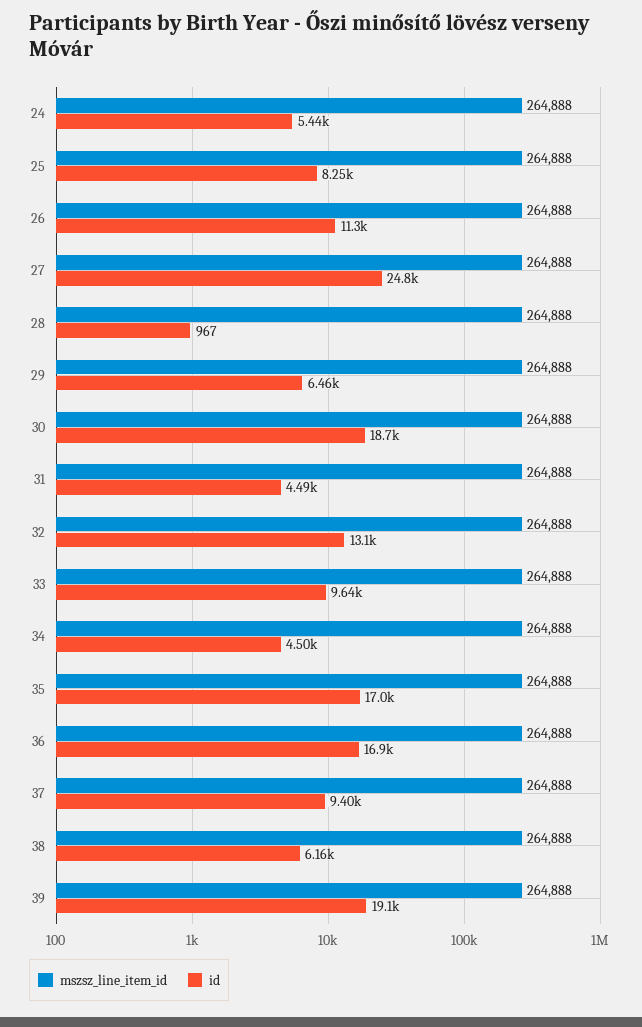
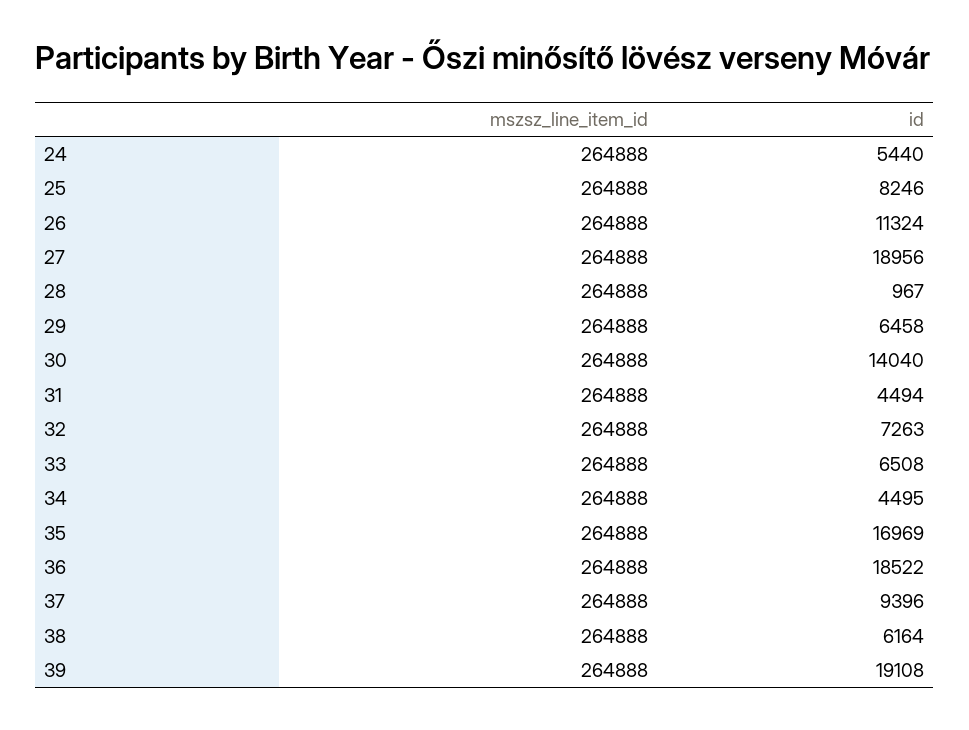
id, 27: 24800 -> 18956
id, 30: 18700 -> 14040
id, 32: 13100 -> 7263
id, 33: 9640 -> 6508
id, 36: 16900 -> 18522

